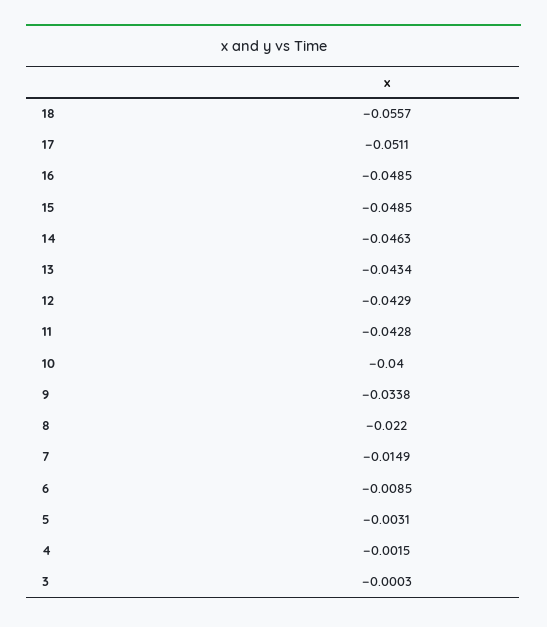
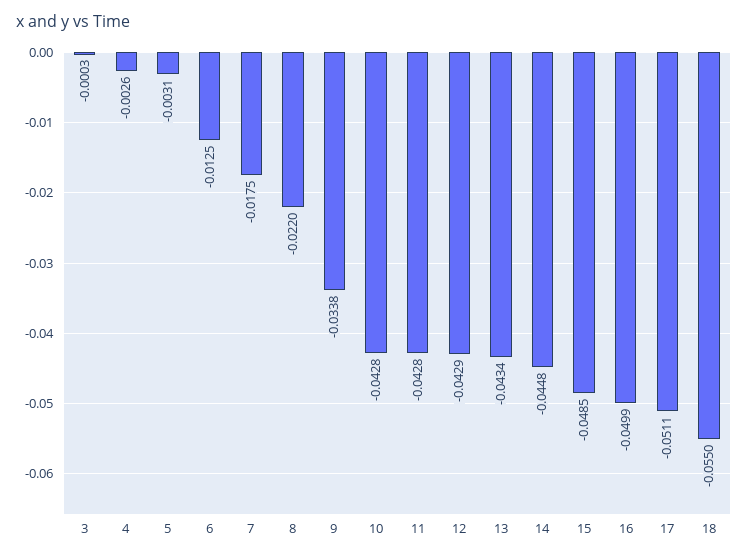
18: -0.0557 -> -0.055
16: -0.0485 -> -0.0499
14: -0.0463 -> -0.0448
10: -0.04 -> -0.0428
7: -0.0149 -> -0.0175
6: -0.0085 -> -0.0125
4: -0.0015 -> -0.0026

